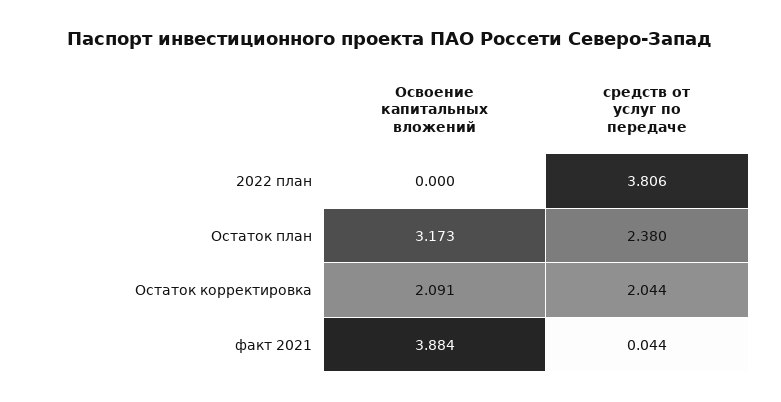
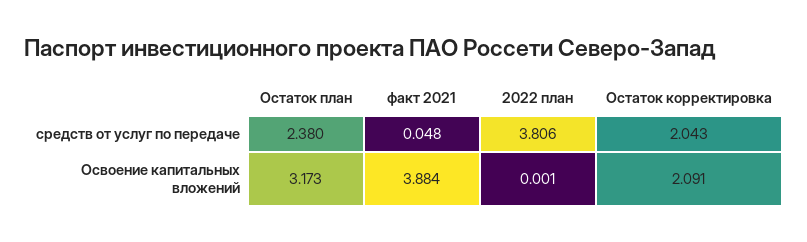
Освоение капитальных вложений, 2022 план: 0 -> 0.001
средств от услуг по передаче, Остаток корректировка: 2.044 -> 2.043
средств от услуг по передаче, факт 2021: 0.044 -> 0.048

